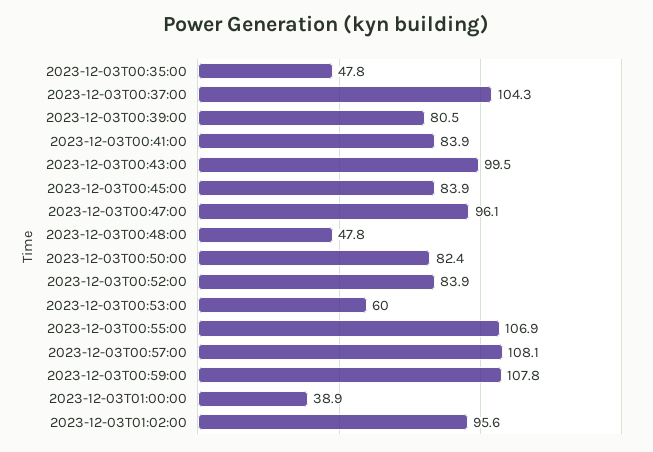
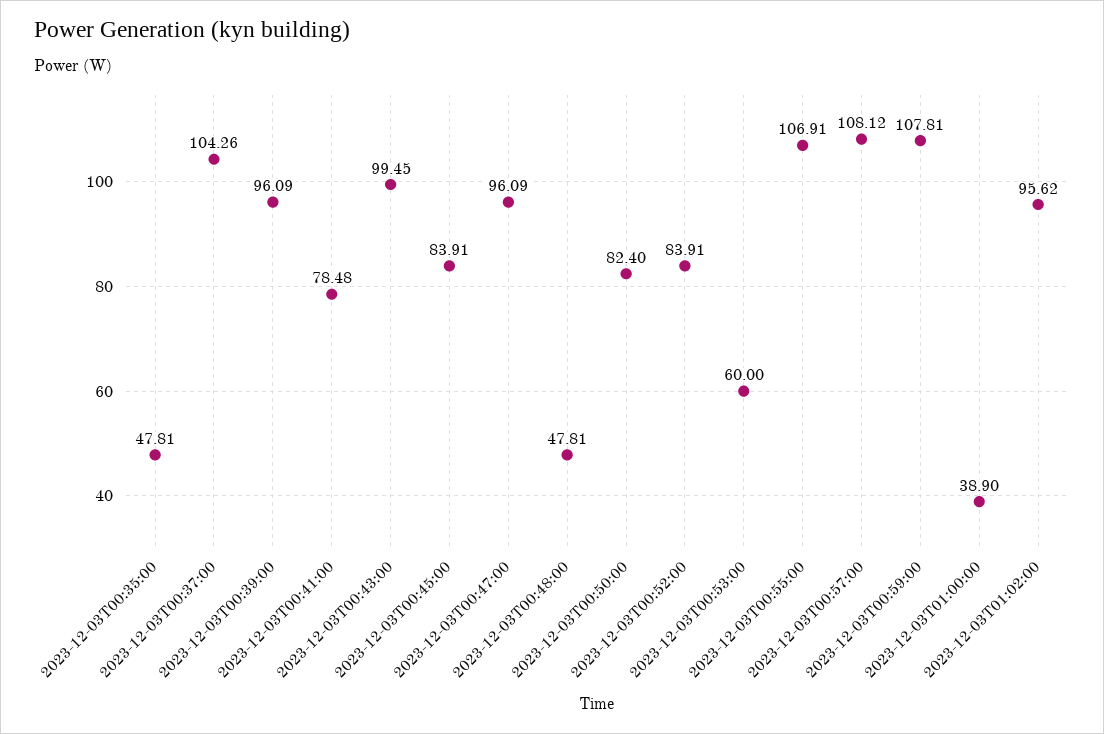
2023-12-03T00:39:00: 80.5 -> 96.09
2023-12-03T00:41:00: 83.9 -> 78.48

